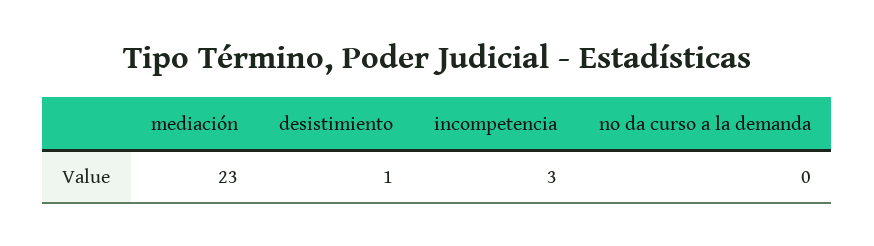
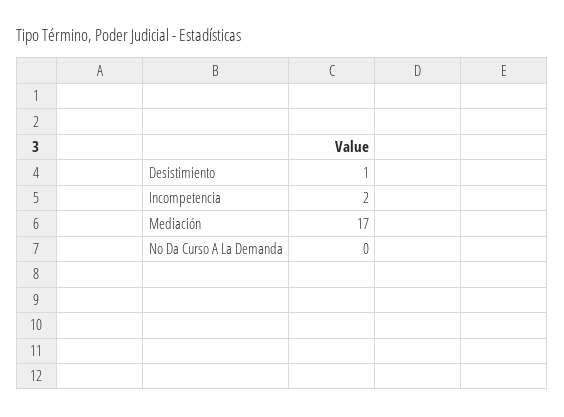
mediación: 23 -> 17
incompetencia: 3 -> 2

